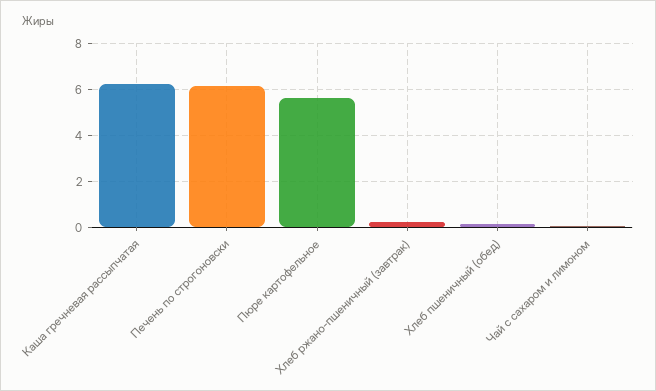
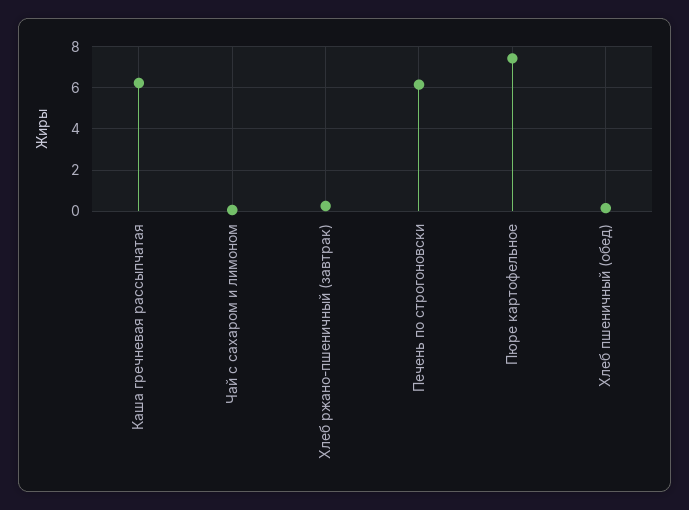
Пюре картофельное: 5.5 -> 7.5

